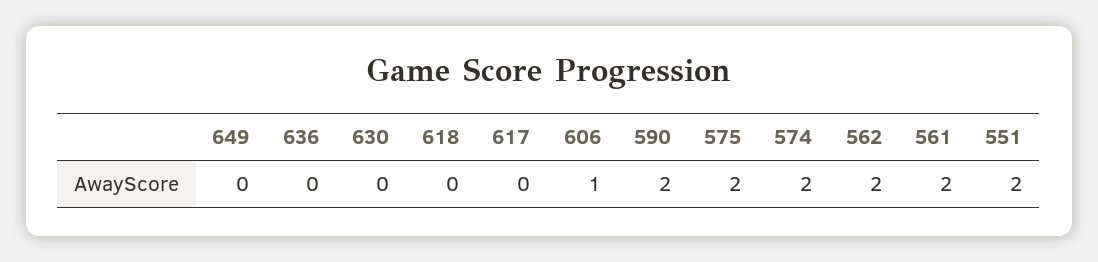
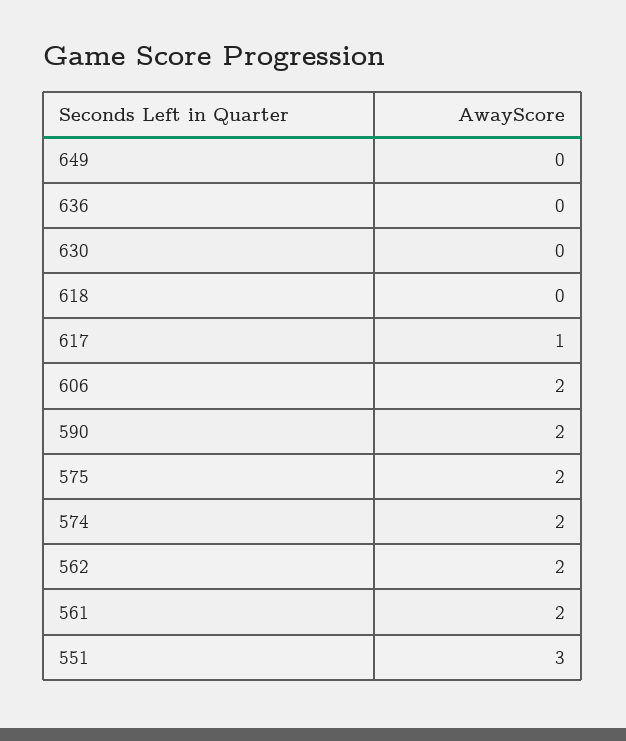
617: 0 -> 1
606: 1 -> 2
551: 2 -> 3

